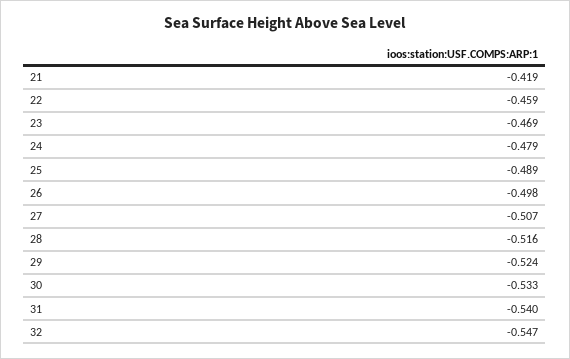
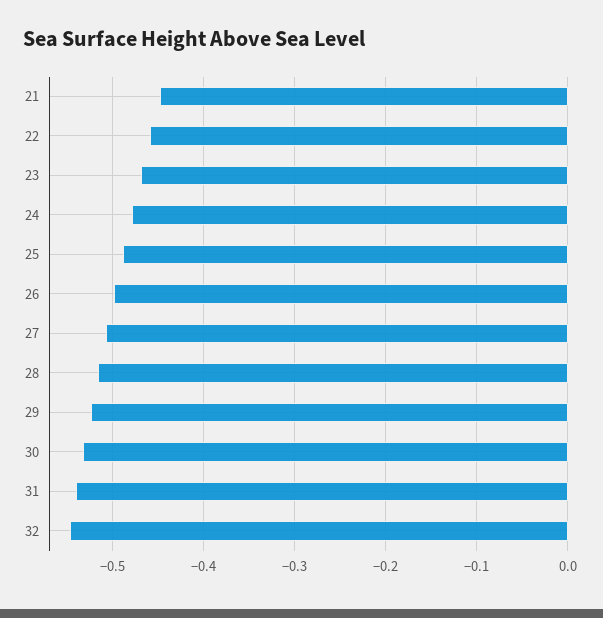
21: -0.419 -> -0.45

